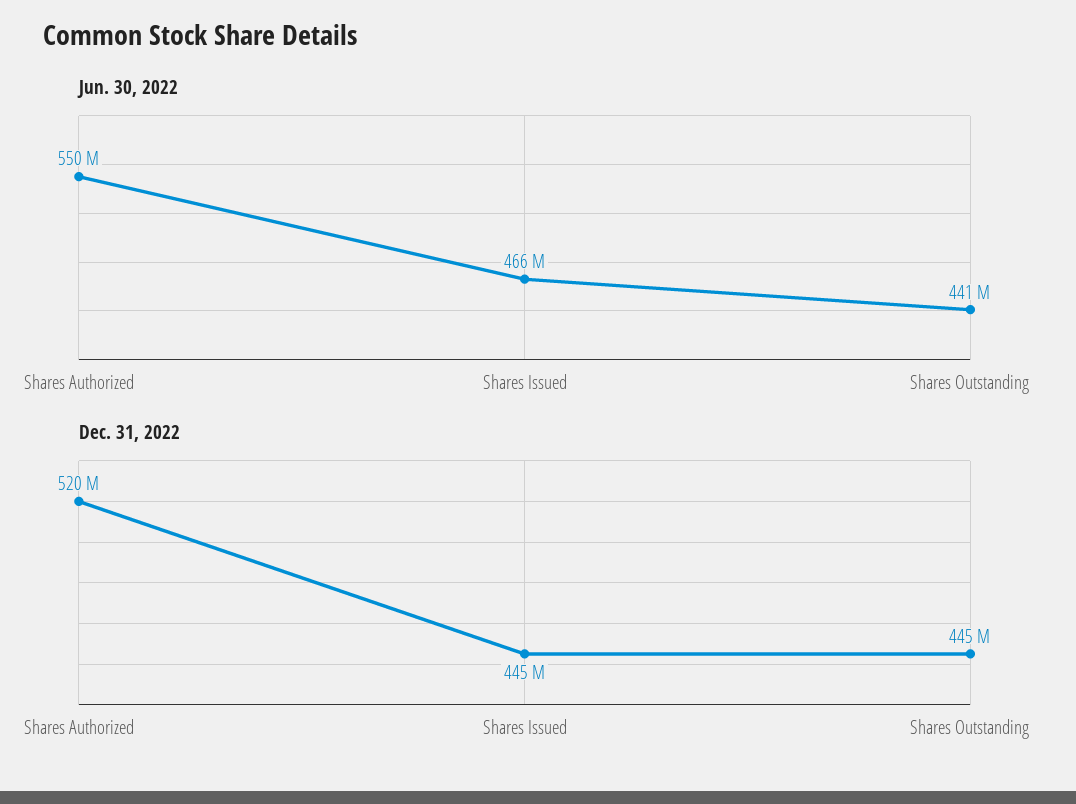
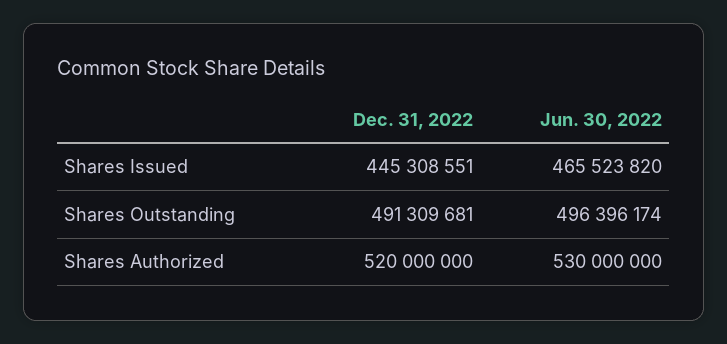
Jun. 30, 2022, Shares Authorized: 550000000 -> 530000000
Jun. 30, 2022, Shares Outstanding: 441000000 -> 496396174
Dec. 31, 2022, Shares Outstanding: 445000000 -> 491309681

